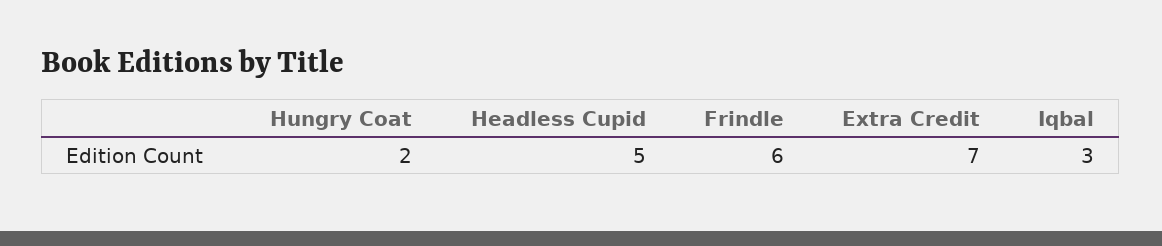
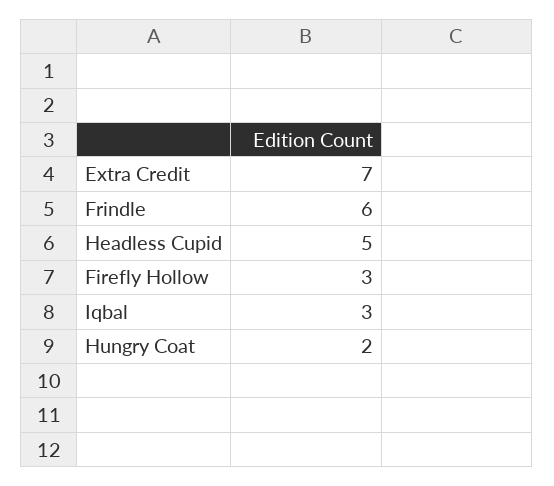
Firefly Hollow: none -> 3

